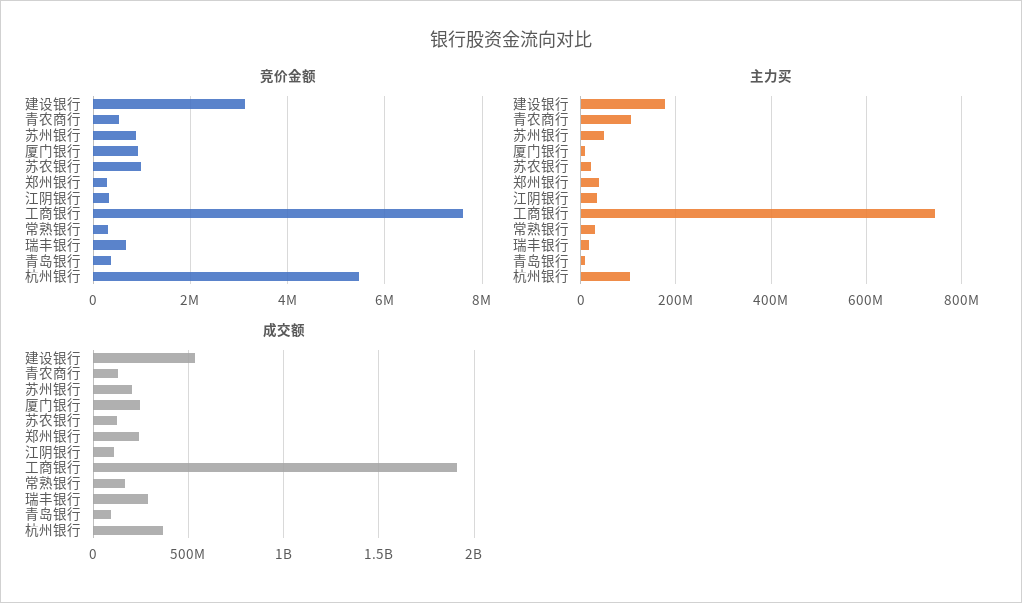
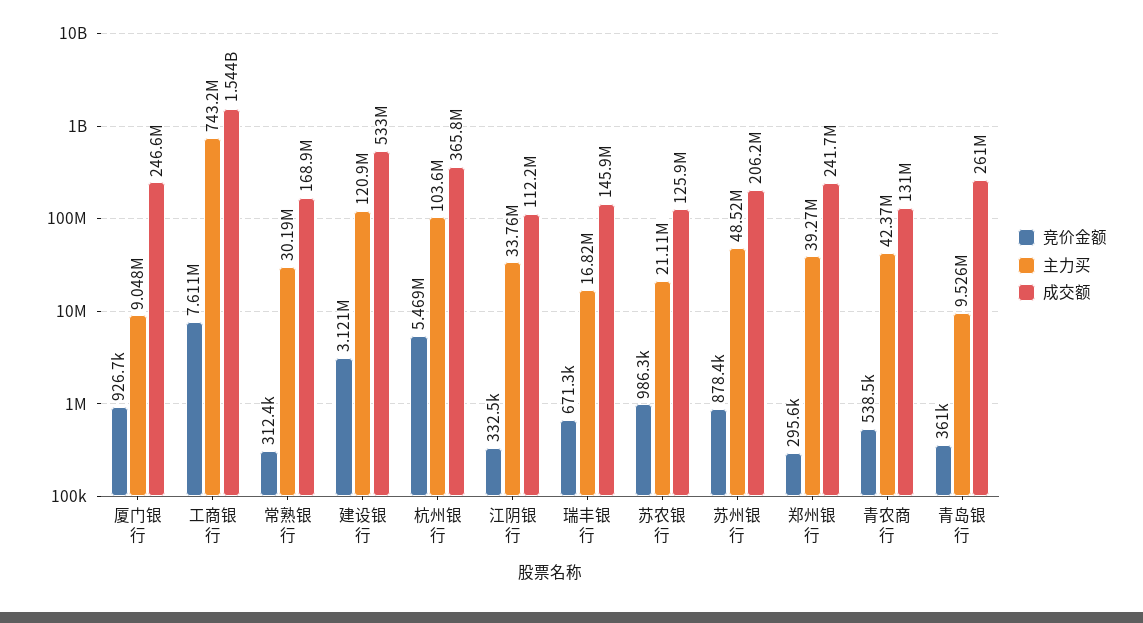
主力买, 建设银行: 180000000 -> 120900000
主力买, 青农商行: 100000000 -> 42370000
成交额, 工商银行: 1900000000 -> 1544000000
成交额, 瑞丰银行: 300000000 -> 145900000
成交额, 青岛银行: 100000000 -> 261000000

